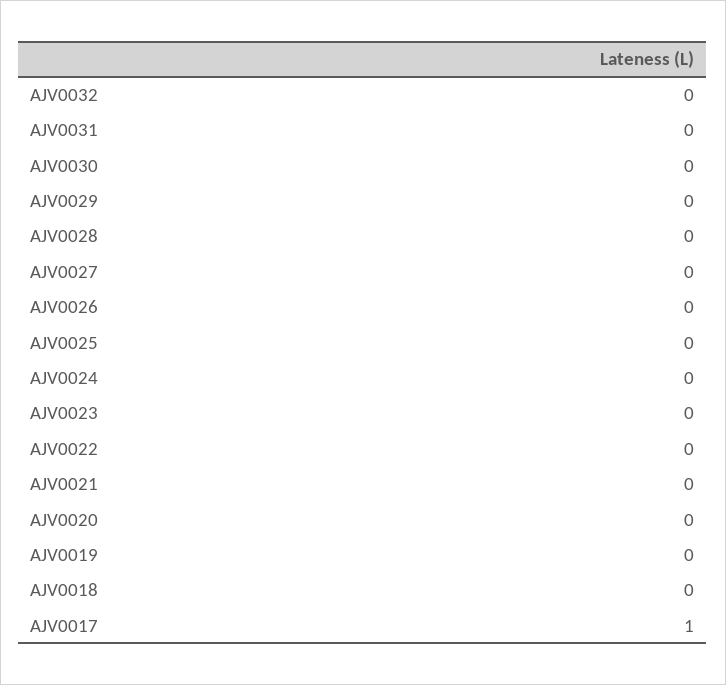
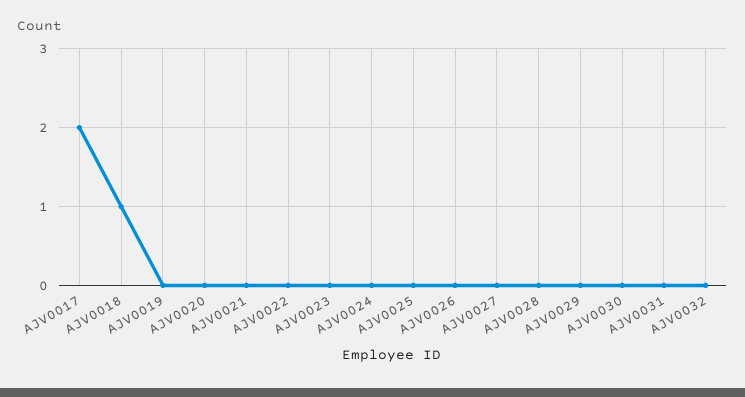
AJV0018: 0 -> 1
AJV0017: 1 -> 2

